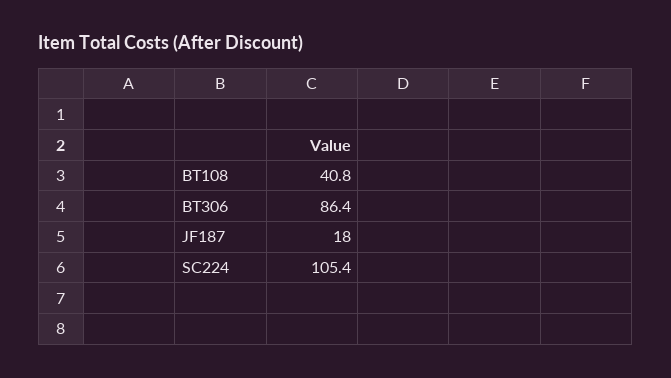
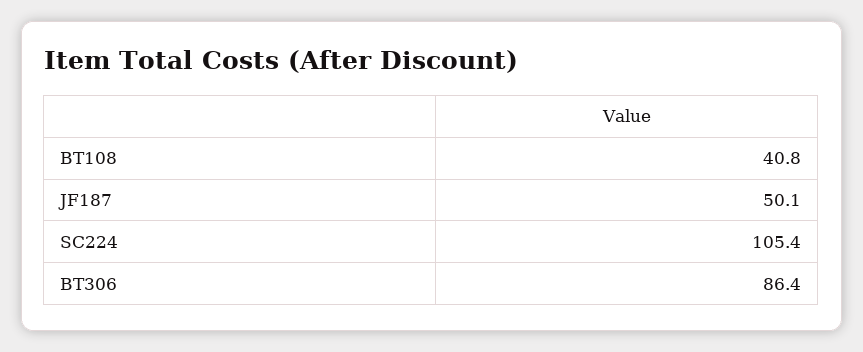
JF187: 18 -> 50.1

